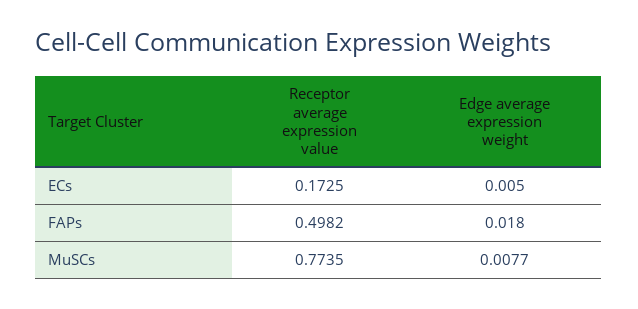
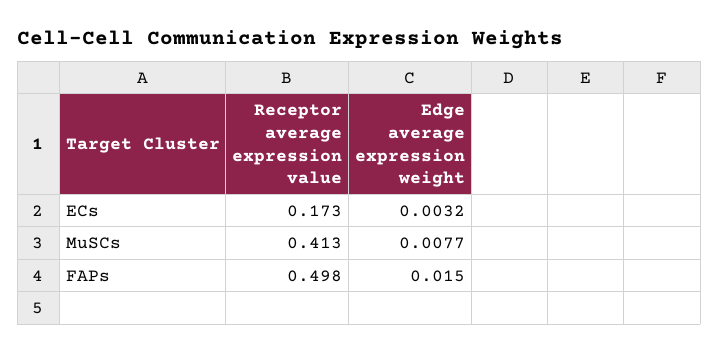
Edge average expression weight, ECs: 0.005 -> 0.0032
Edge average expression weight, FAPs: 0.018 -> 0.015
Receptor average expression value, MuSCs: 0.7735 -> 0.413

